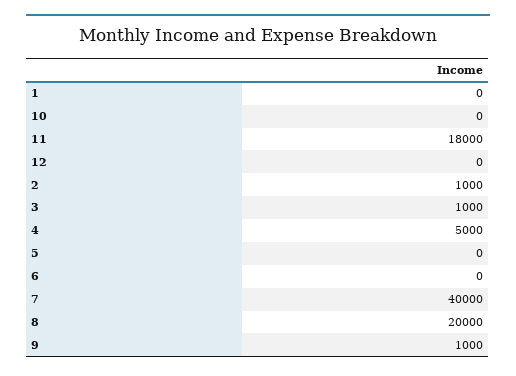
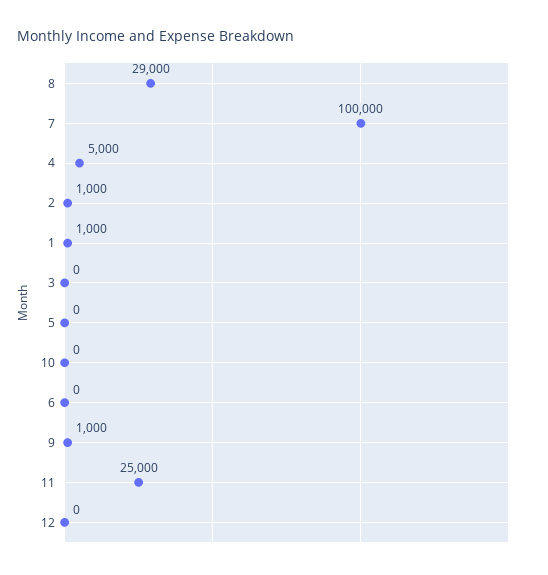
1: 0 -> 1000
11: 18000 -> 25000
3: 1000 -> 0
7: 40000 -> 100000
8: 20000 -> 29000

